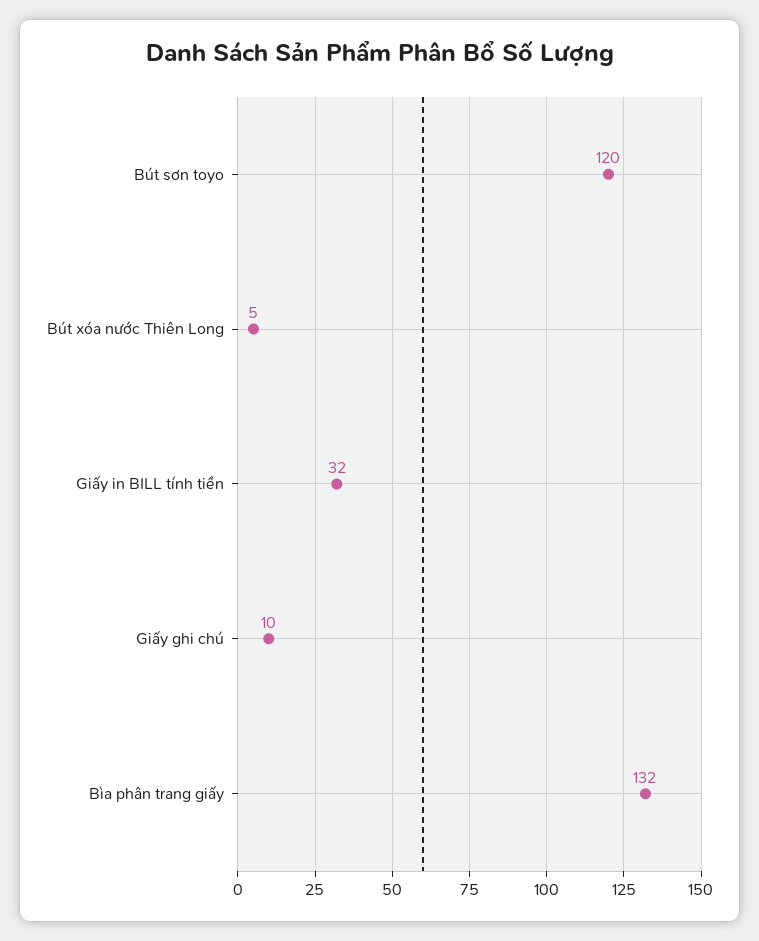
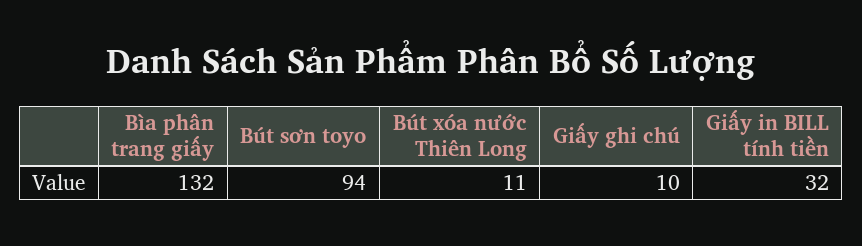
Bút sơn toyo: 120 -> 94
Bút xóa nước Thiên Long: 5 -> 11

